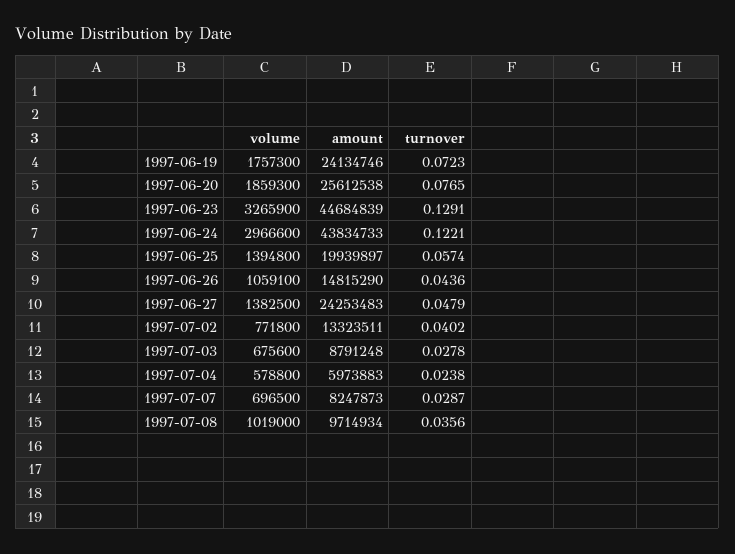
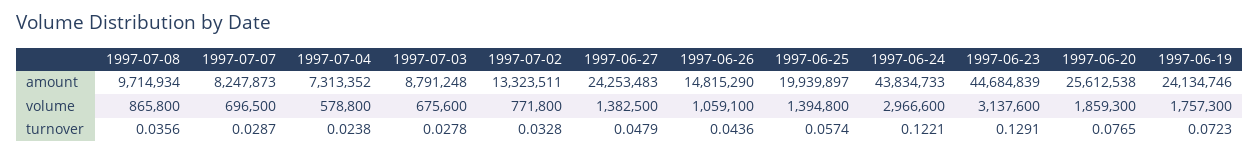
volume, 1997-06-23: 3265900 -> 3137600
turnover, 1997-07-02: 0.0402 -> 0.0328
amount, 1997-07-04: 5973883 -> 7313352
volume, 1997-07-08: 1019000 -> 865800

